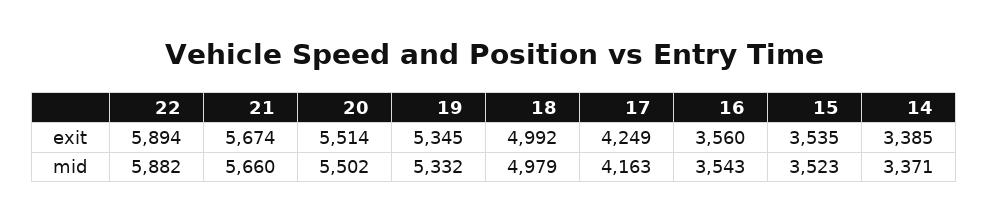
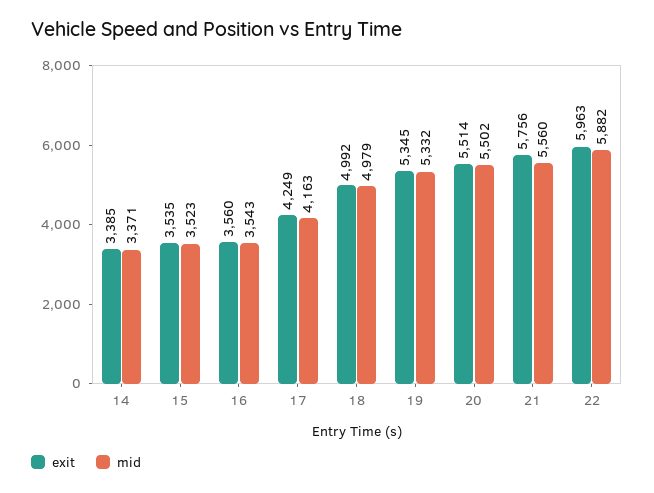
exit, 22: 5894 -> 5963
exit, 21: 5674 -> 5756
mid, 21: 5660 -> 5560

